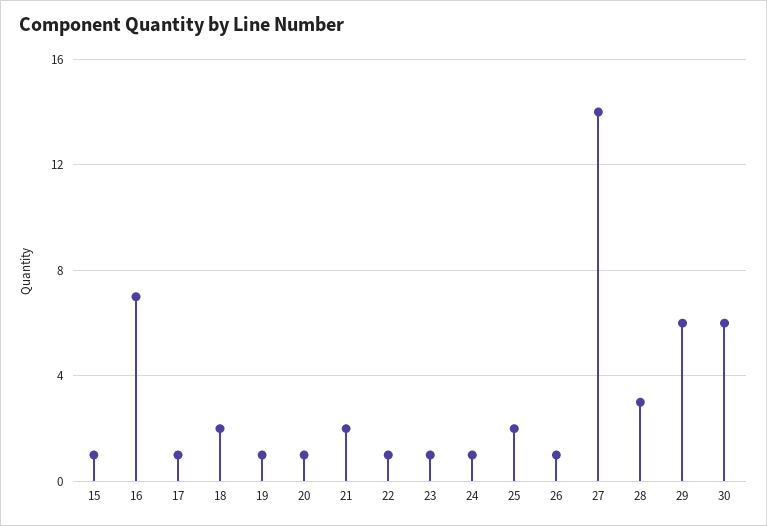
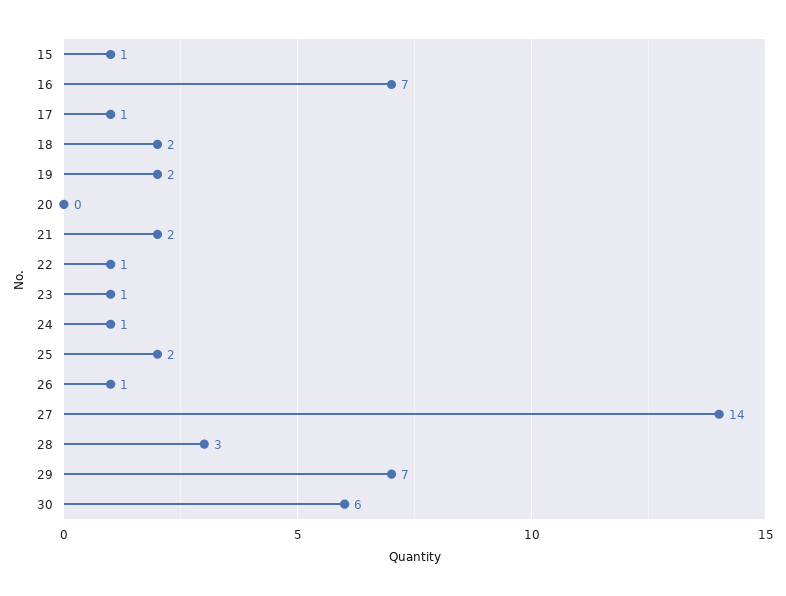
19: 1 -> 2
20: 1 -> 0
29: 6 -> 7

